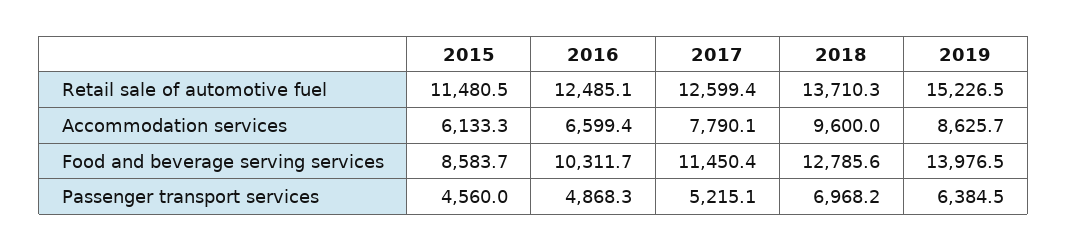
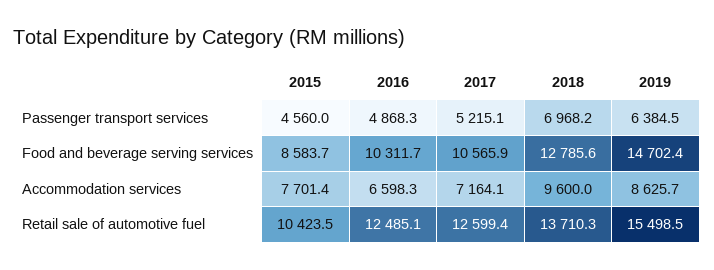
2015, Retail sale of automotive fuel: 11480.5 -> 10423.5
2019, Retail sale of automotive fuel: 15226.5 -> 15498.5
2015, Accommodation services: 6133.3 -> 7701.4
2016, Accommodation services: 6599.4 -> 6598.3
2017, Accommodation services: 7790.1 -> 7164.1
2017, Food and beverage serving services: 11450.4 -> 10565.9
2019, Food and beverage serving services: 13976.5 -> 14702.4

